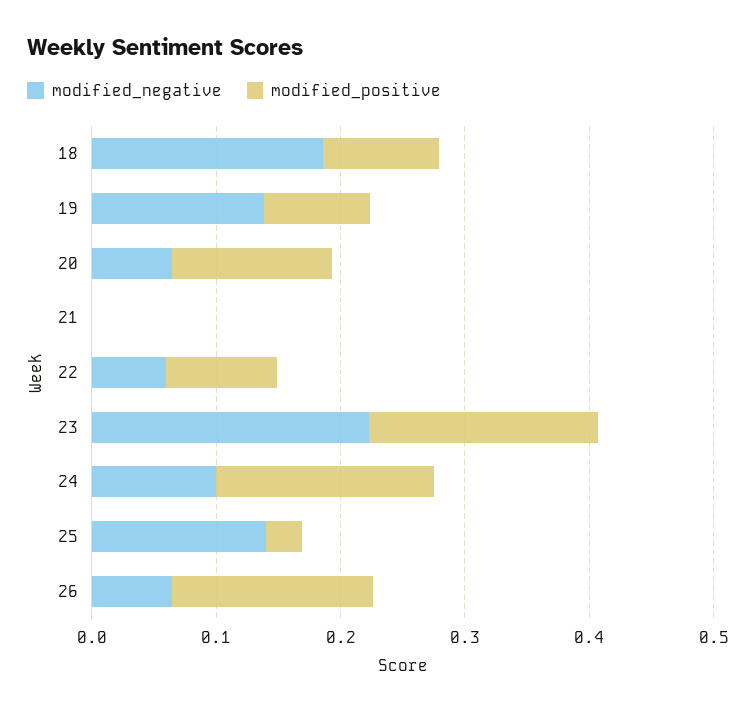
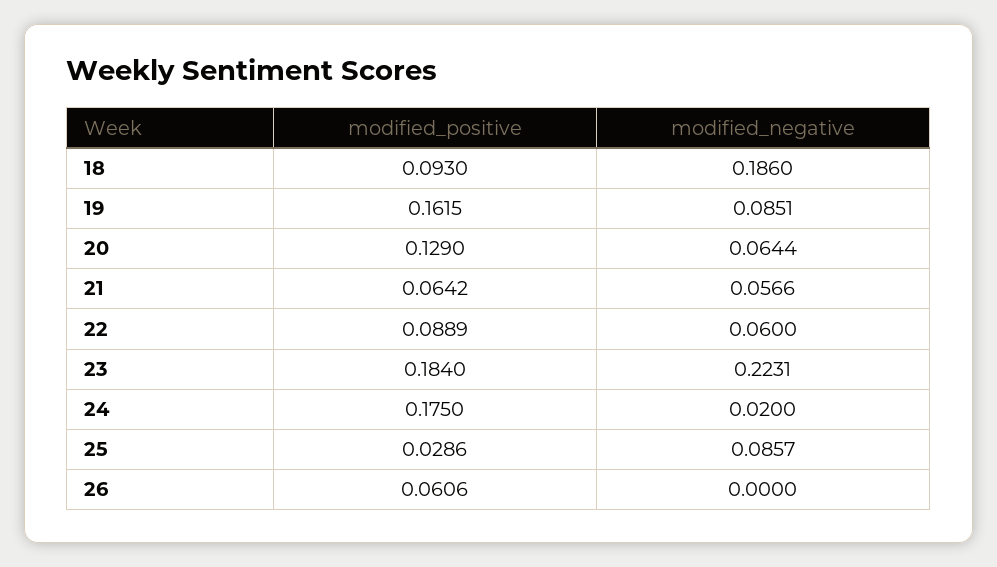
modified_negative, 19: 0.14 -> 0.0851
modified_positive, 19: 0.08 -> 0.1615
modified_negative, 21: 0 -> 0.0566
modified_positive, 21: 0 -> 0.0642
modified_negative, 24: 0.1 -> 0.02
modified_negative, 25: 0.14 -> 0.0857
modified_negative, 26: 0.06 -> 0
modified_positive, 26: 0.16 -> 0.0606

